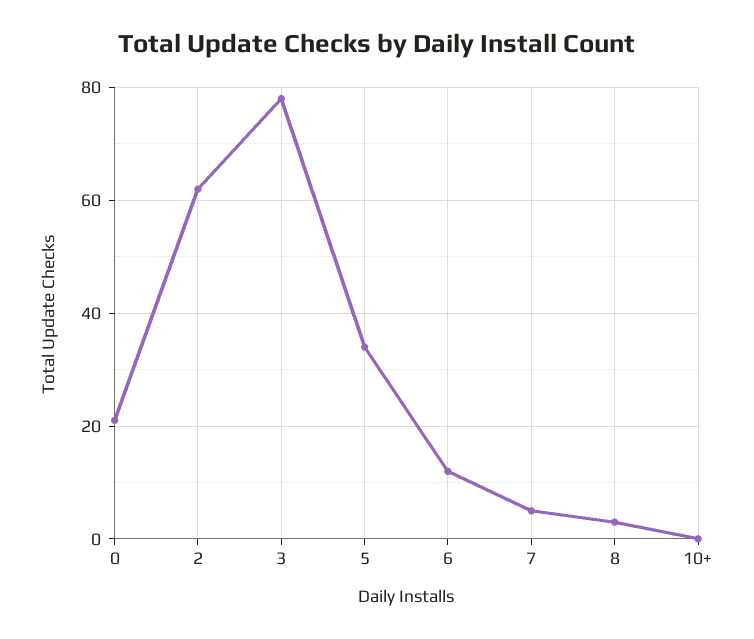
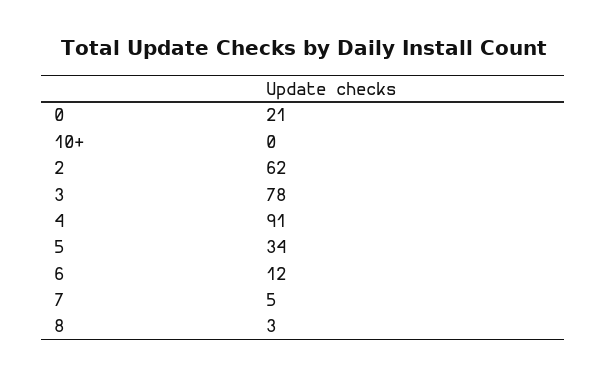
4: none -> 91

